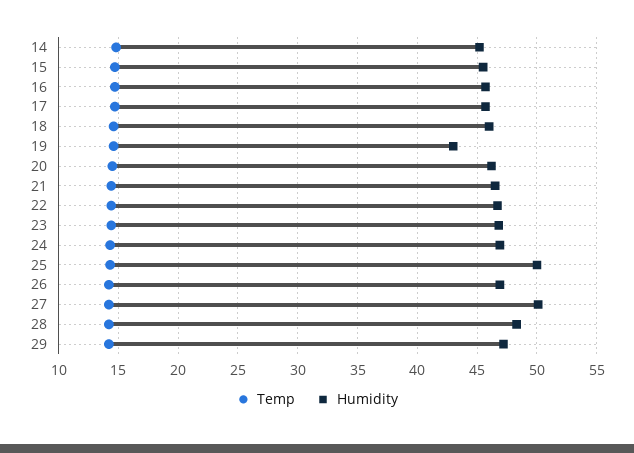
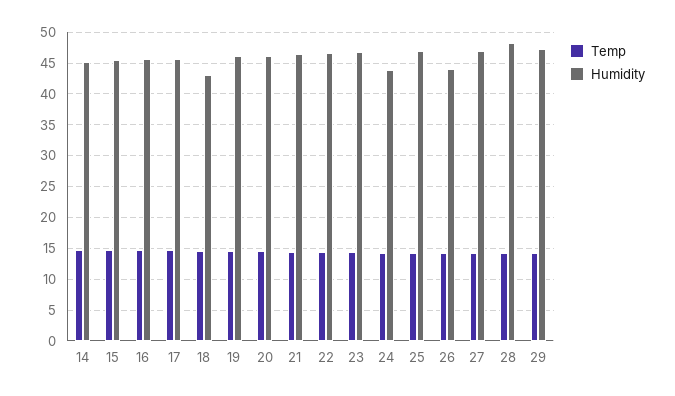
Humidity, 18: 46 -> 43
Humidity, 19: 43 -> 46
Humidity, 24: 47 -> 44
Humidity, 25: 50 -> 47
Humidity, 26: 47 -> 44
Humidity, 27: 50 -> 47

